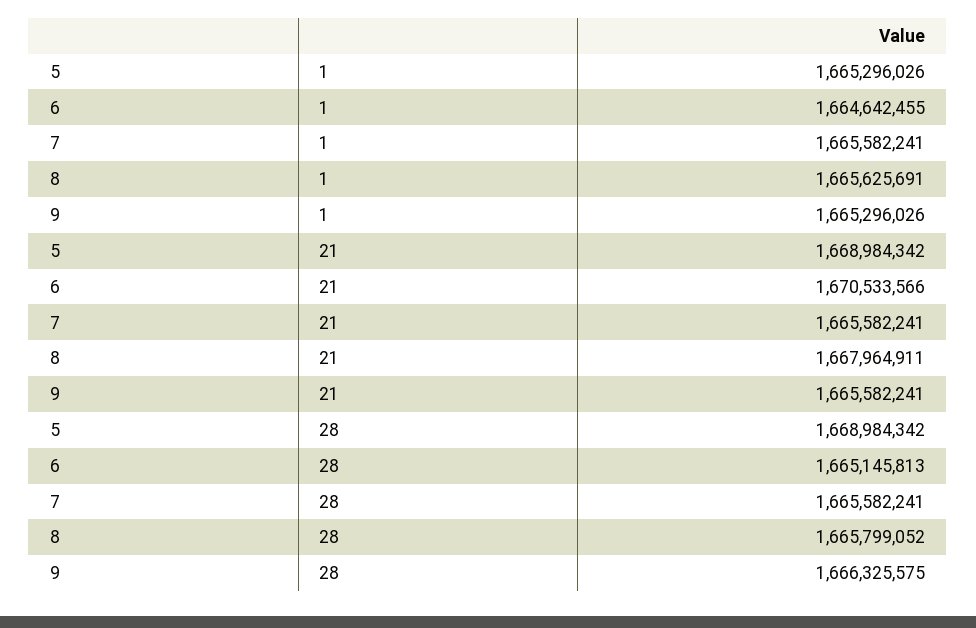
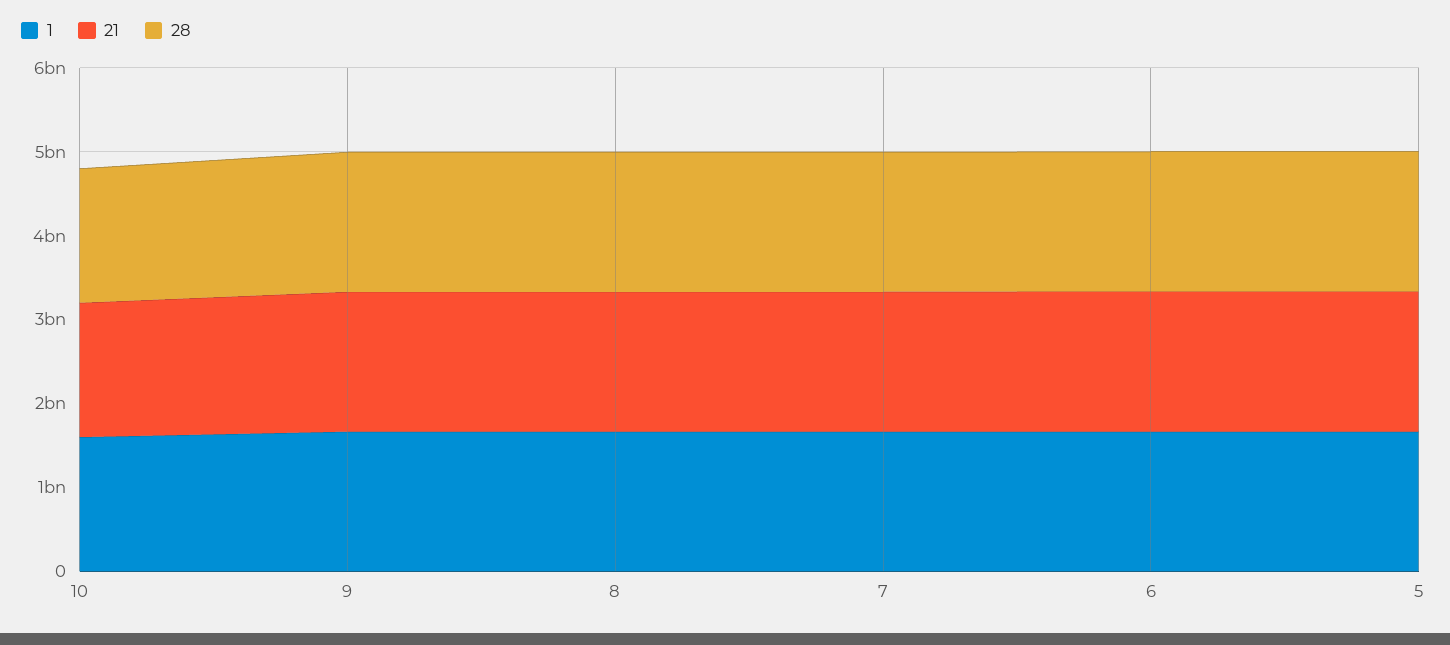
1, 10: none -> 1600000000
21, 10: none -> 1600000000
28, 10: none -> 1600000000

